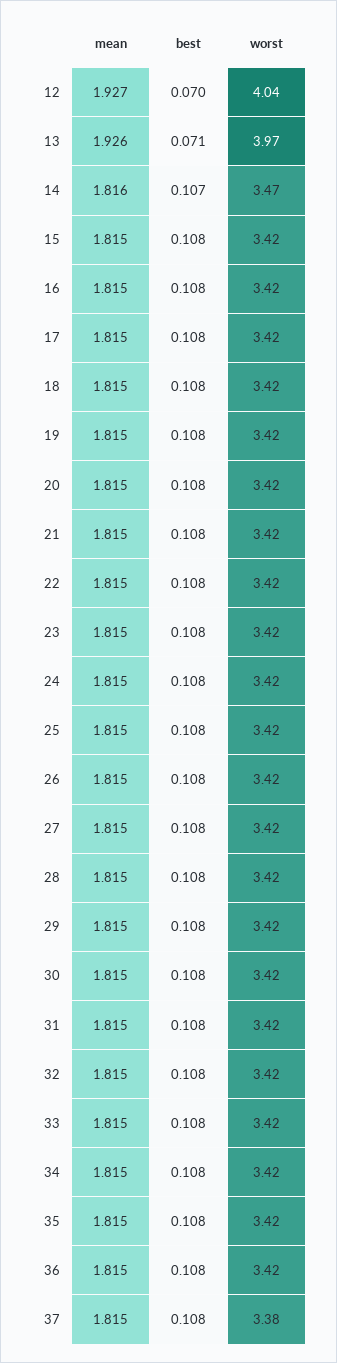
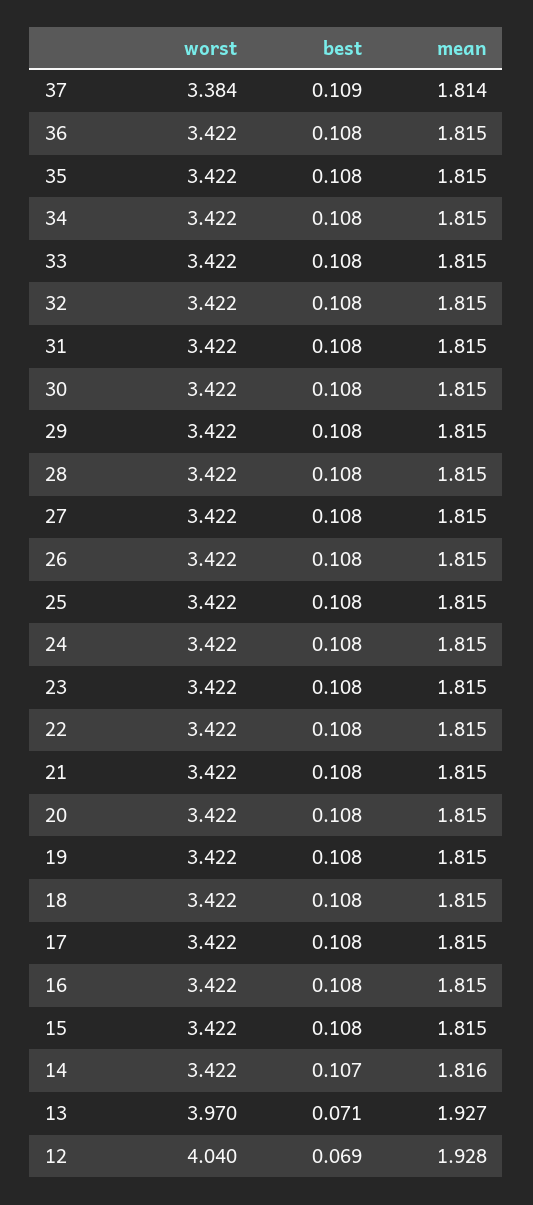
mean, 12: 1.927 -> 1.928
best, 12: 0.07 -> 0.069
mean, 13: 1.926 -> 1.927
worst, 14: 3.47 -> 3.422
mean, 37: 1.815 -> 1.814
best, 37: 0.108 -> 0.109

